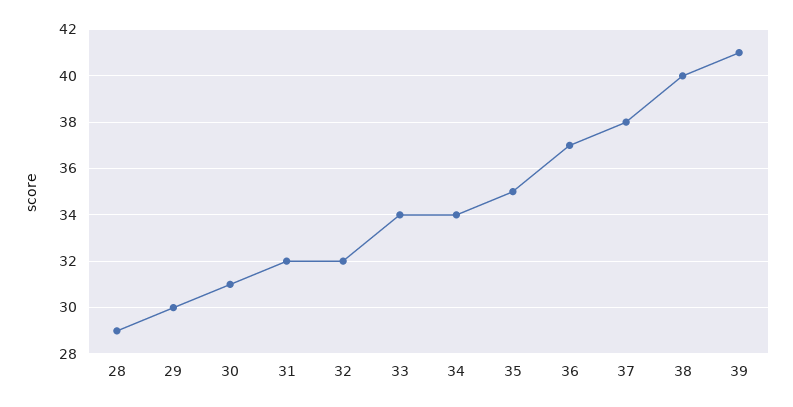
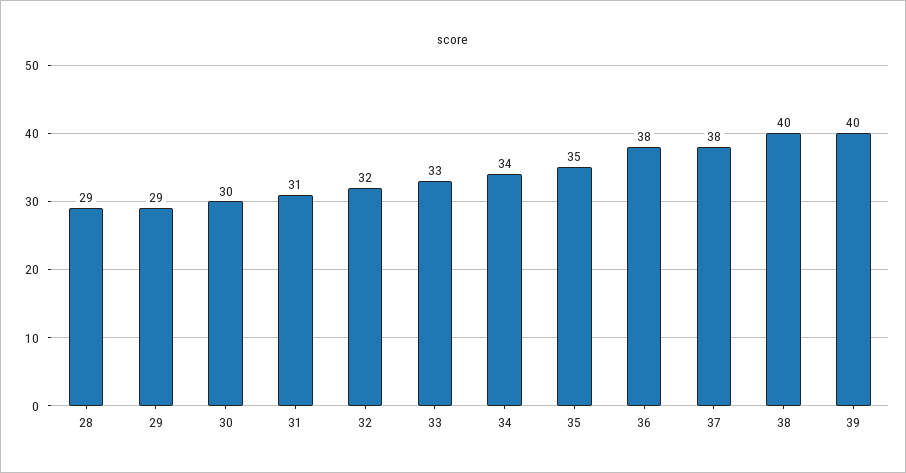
29: 30 -> 29
30: 31 -> 30
31: 32 -> 31
33: 34 -> 33
36: 37 -> 38
39: 41 -> 40

